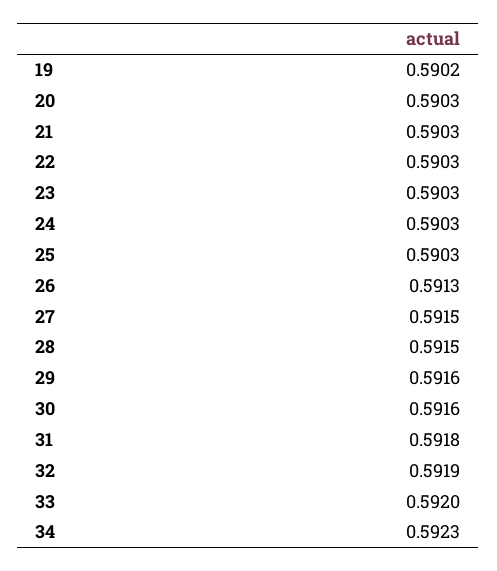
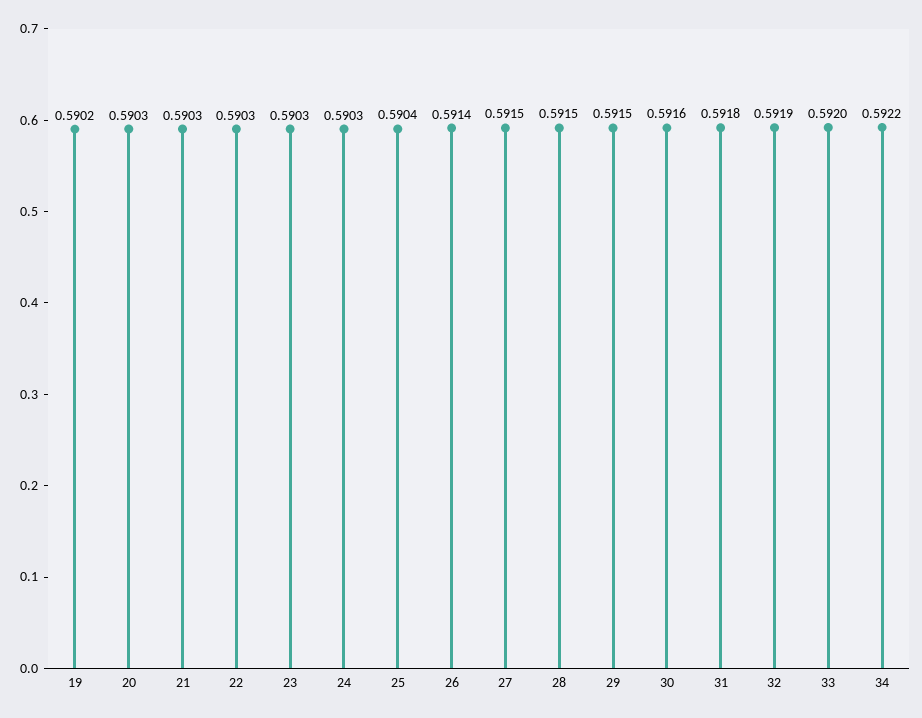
25: 0.5903 -> 0.5904
26: 0.5913 -> 0.5914
29: 0.5916 -> 0.5915
34: 0.5923 -> 0.5922

